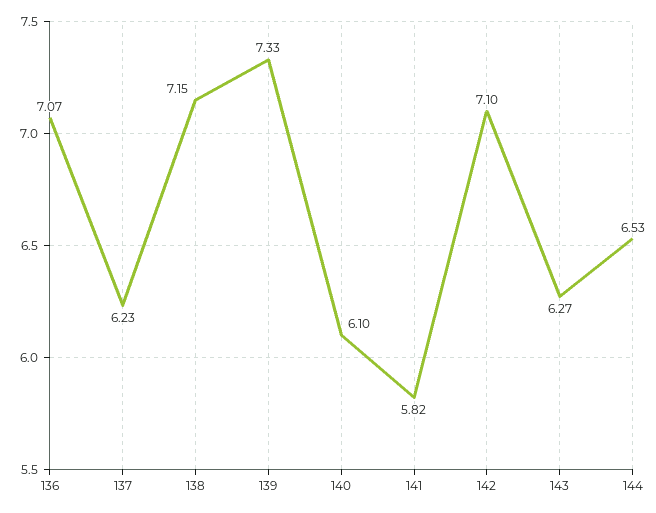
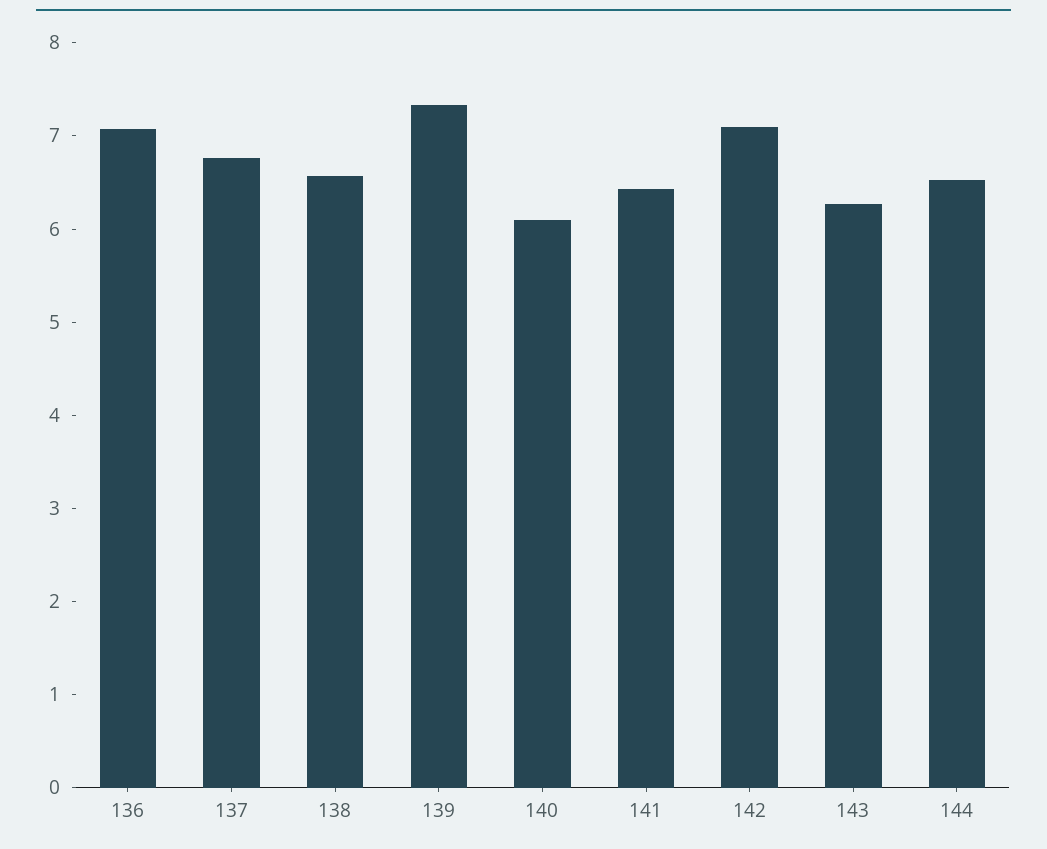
137: 6.23 -> 6.8
138: 7.15 -> 6.6
141: 5.82 -> 6.4

